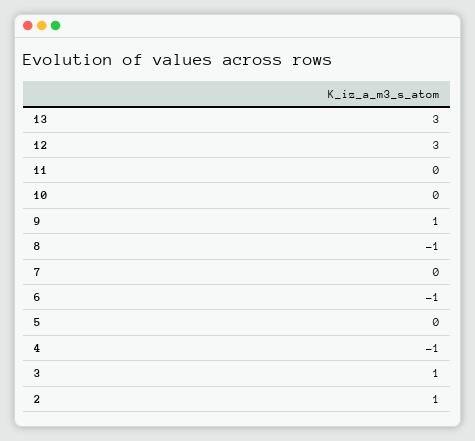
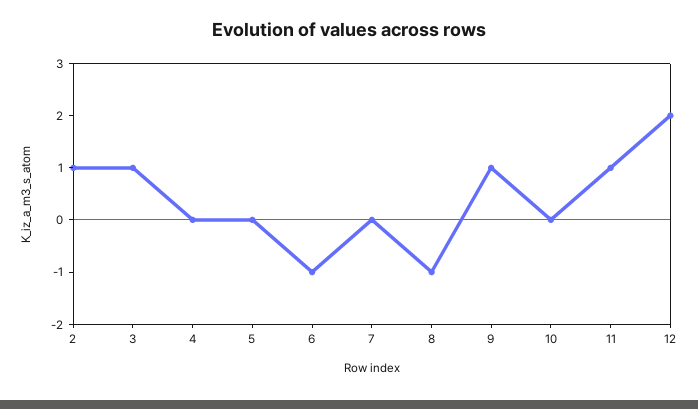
13: 3 -> none
12: 3 -> 2
11: 0 -> 1
4: -1 -> 0

